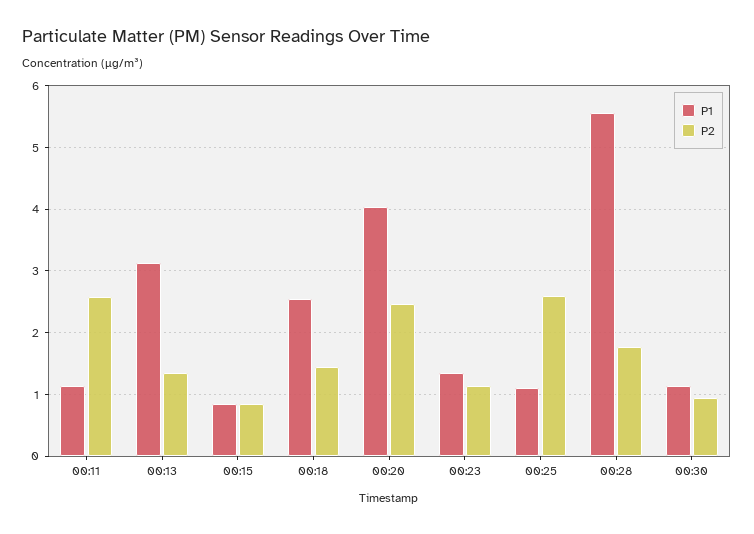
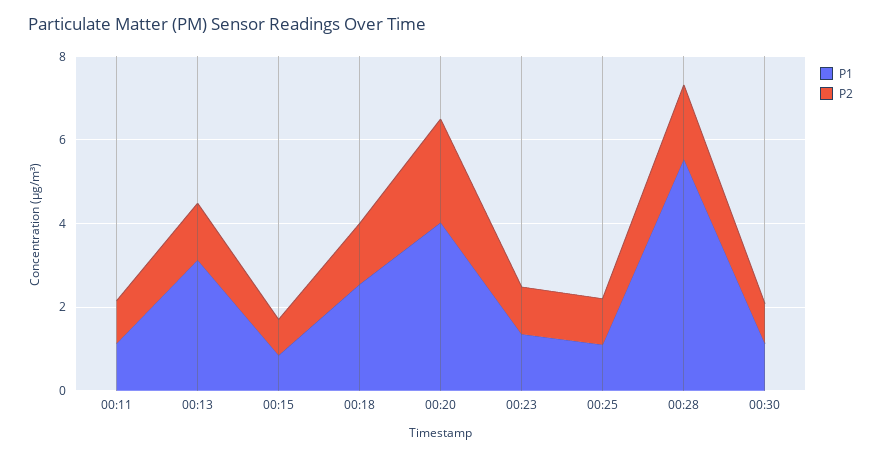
P2, 00:11: 2.6 -> 1
P2, 00:25: 2.6 -> 1

